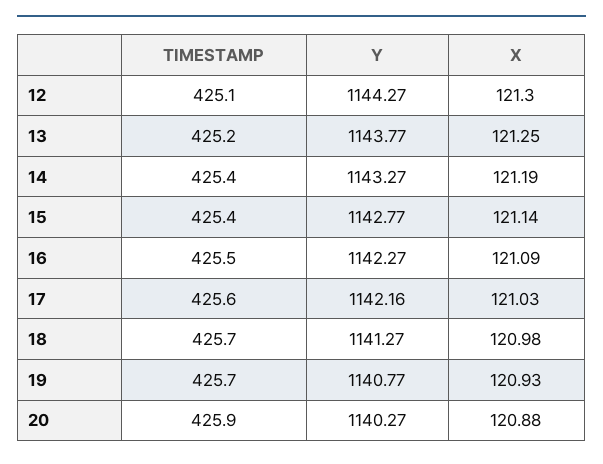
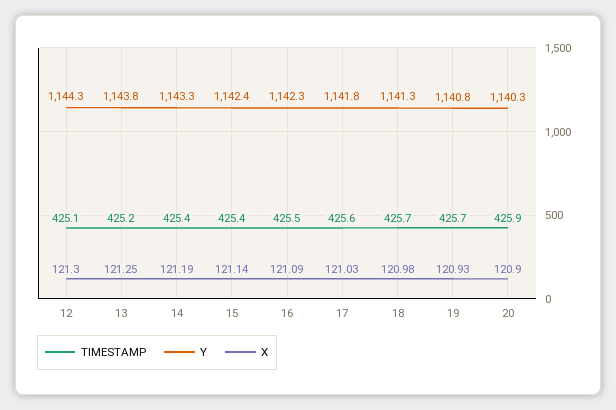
Y, 15: 1142.77 -> 1142.4
Y, 17: 1142.16 -> 1141.8
X, 20: 120.88 -> 120.9

